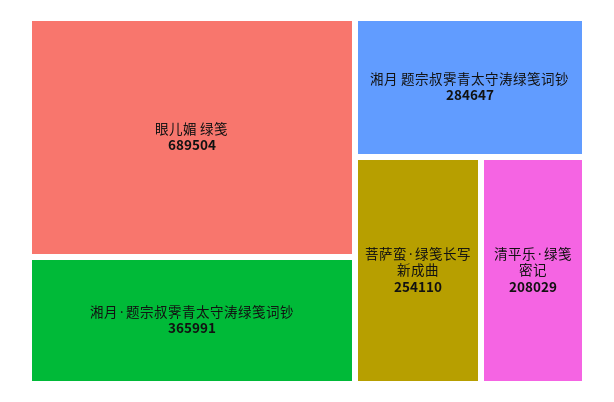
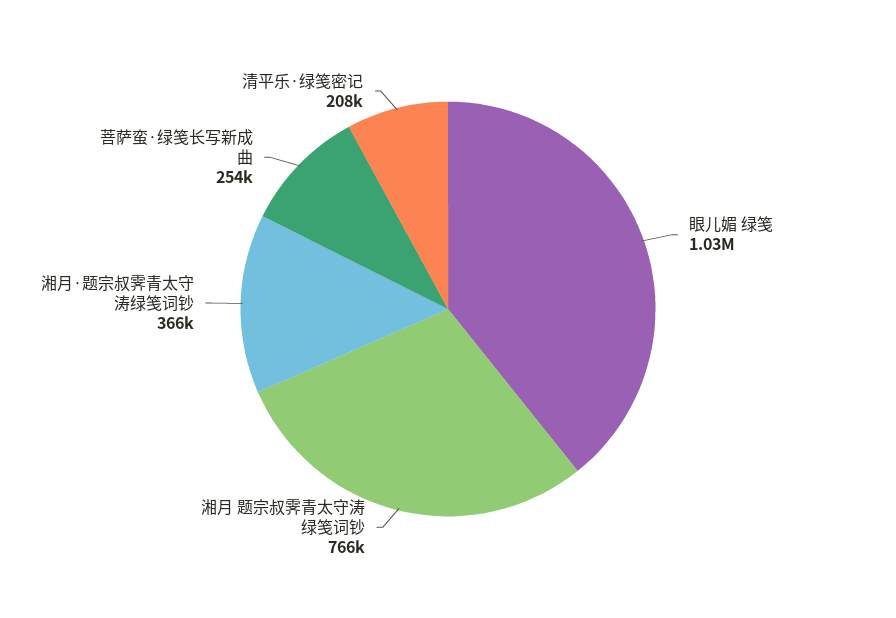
眼儿媚 绿笺: 689504 -> 1030000
湘月 题宗叔霁青太守涛绿笺词钞: 284647 -> 766000

